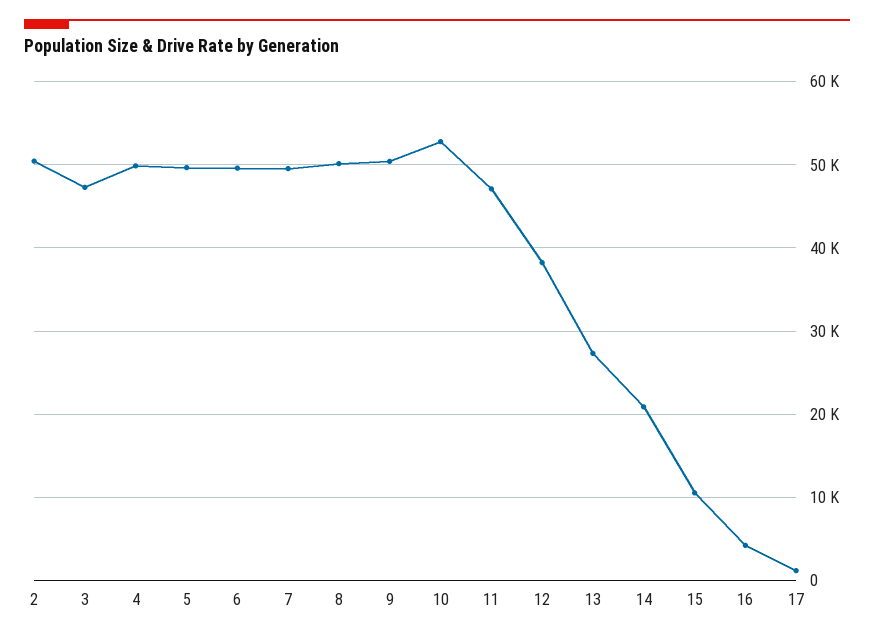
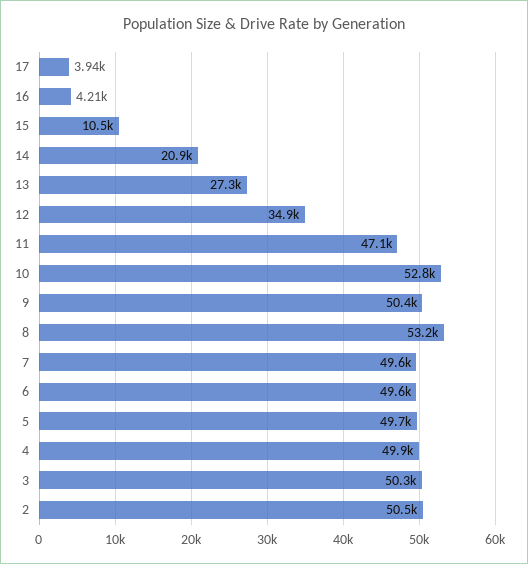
3: 47000 -> 50300
8: 50000 -> 53200
12: 38000 -> 34900
17: 1000 -> 3940

